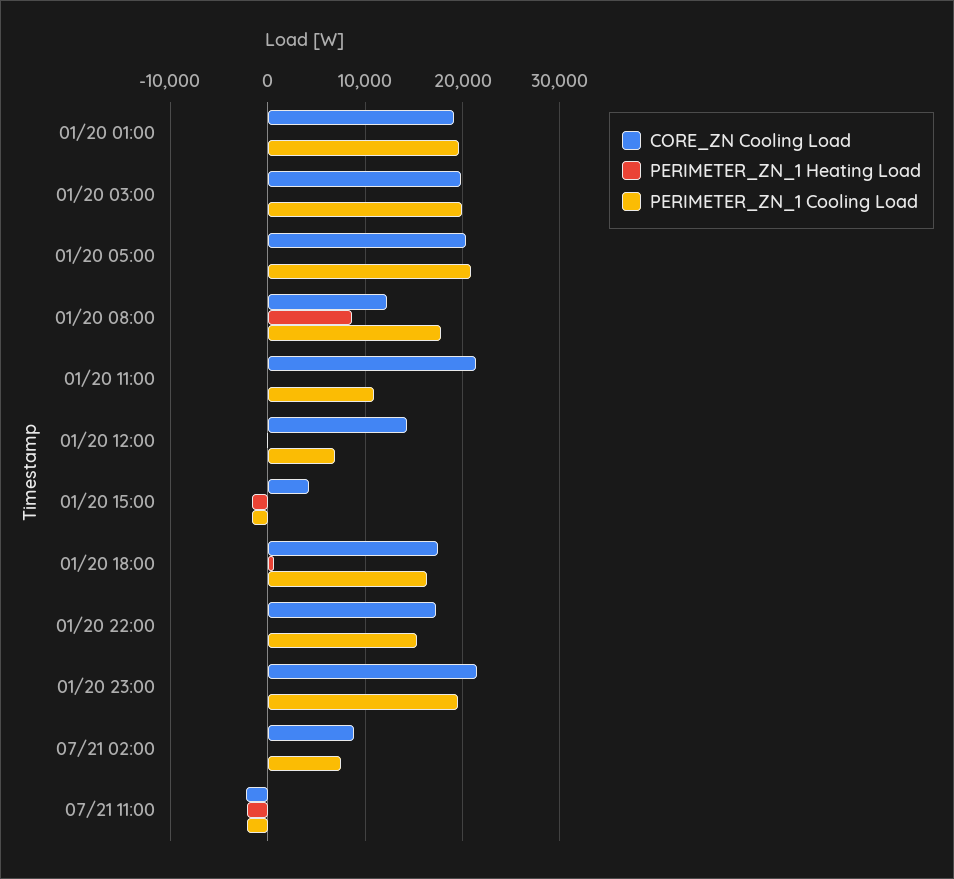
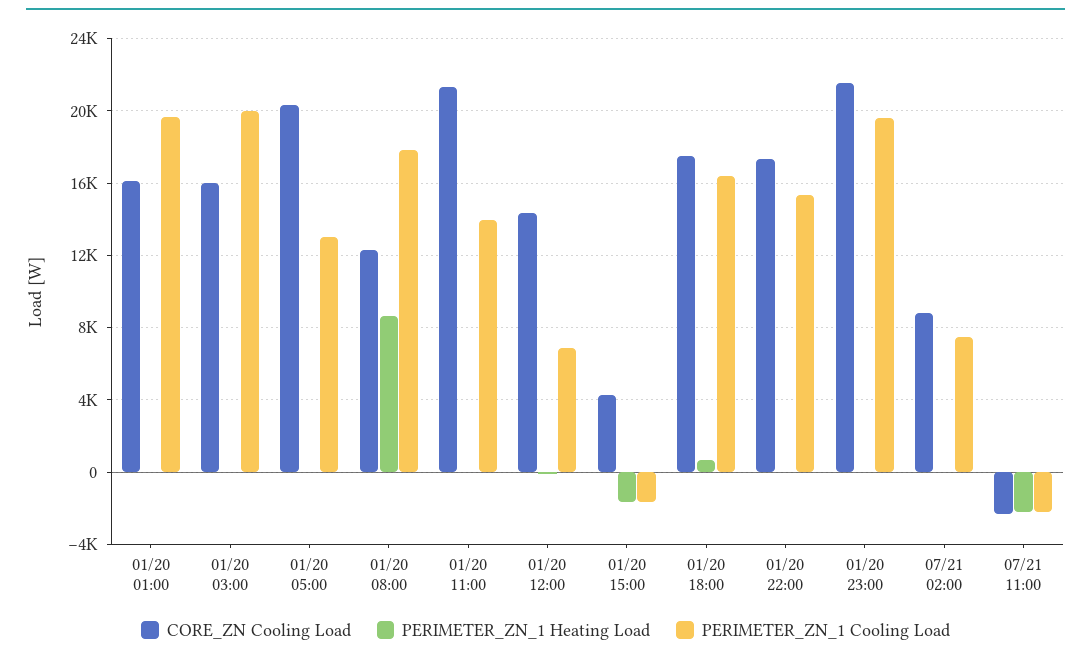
CORE_ZN Cooling Load, 01/20 01:00: 19000 -> 16000
CORE_ZN Cooling Load, 01/20 03:00: 20000 -> 16000
PERIMETER_ZN_1 Cooling Load, 01/20 05:00: 21000 -> 13000
PERIMETER_ZN_1 Cooling Load, 01/20 11:00: 11000 -> 14000

